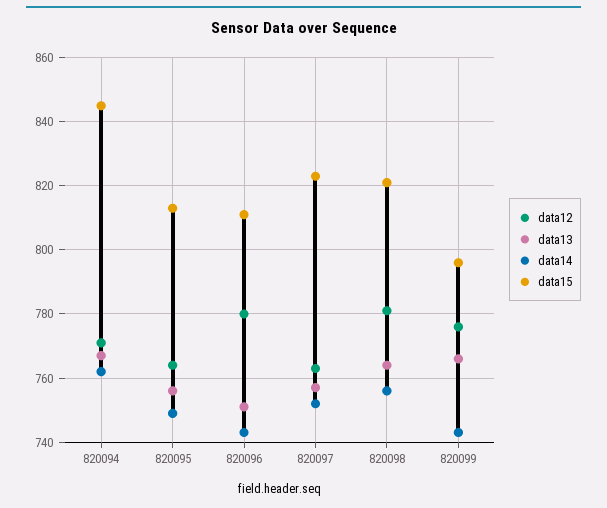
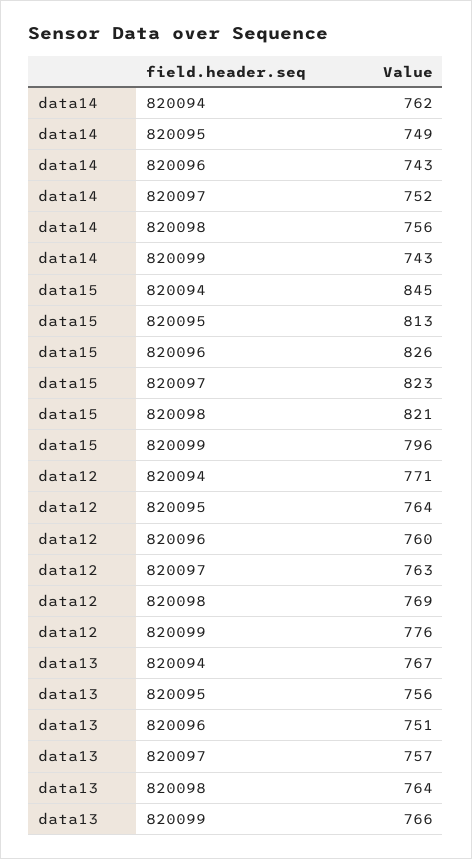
data12, 820096: 780 -> 760
data15, 820096: 810 -> 826
data12, 820098: 780 -> 769

